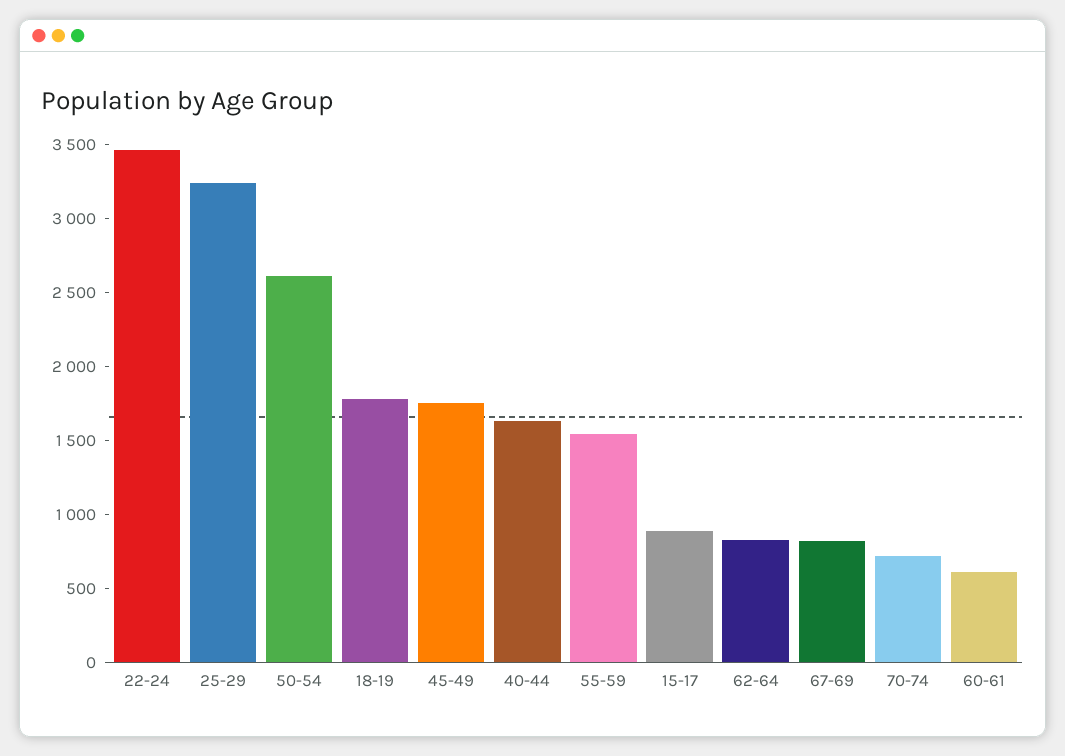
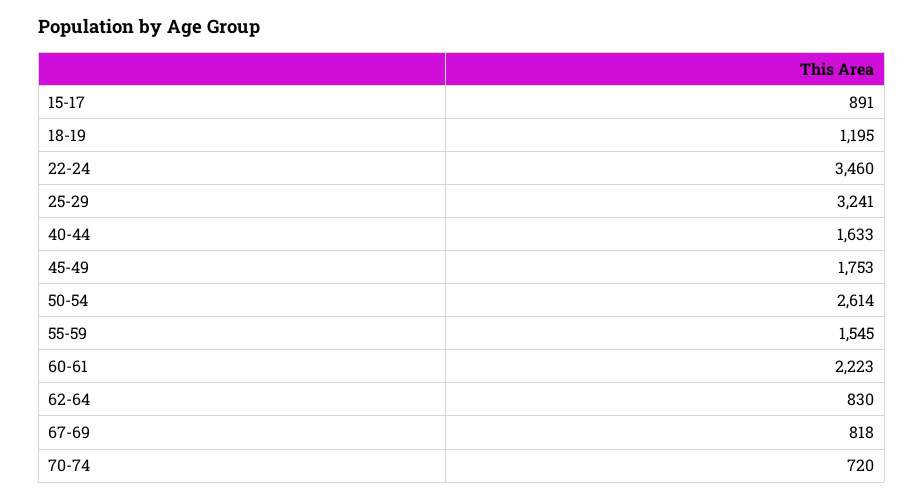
18-19: 1800 -> 1195
60-61: 600 -> 2223

